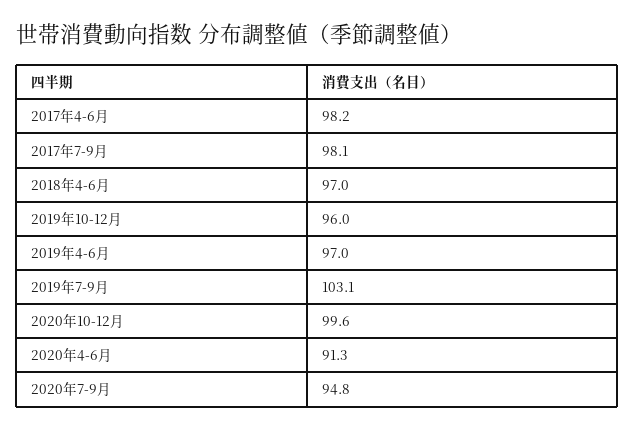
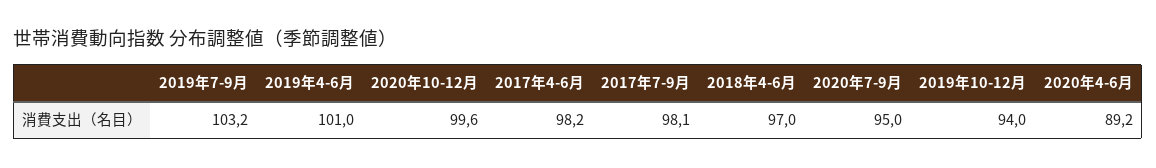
2019年10-12月: 96 -> 94
2019年4-6月: 97 -> 101
2019年7-9月: 103.1 -> 103.2
2020年4-6月: 91.3 -> 89.2
2020年7-9月: 94.8 -> 95

